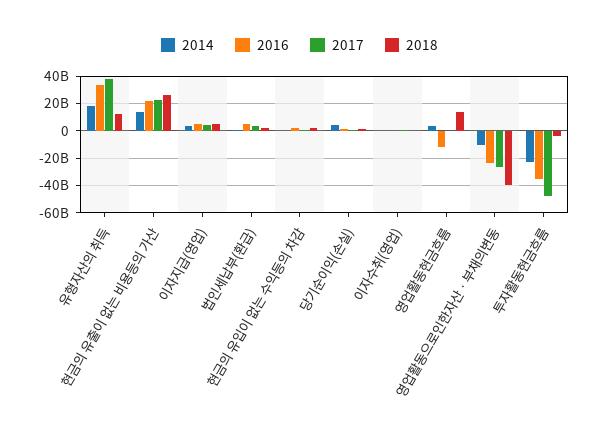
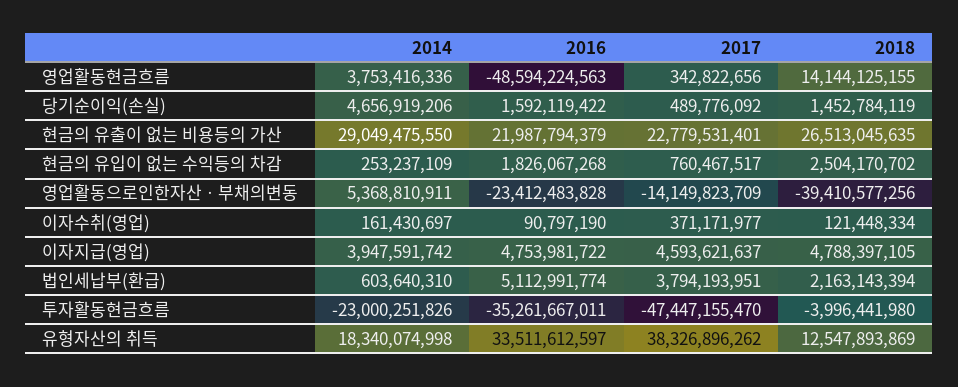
2014, 현금의 유출이 없는 비용등의 가산: 15000000000 -> 29049475550
2016, 영업활동현금흐름: -10000000000 -> -48594224563
2014, 영업활동으로인한자산ㆍ부채의변동: -10000000000 -> 5368810911
2017, 영업활동으로인한자산ㆍ부채의변동: -25000000000 -> -14149823709

